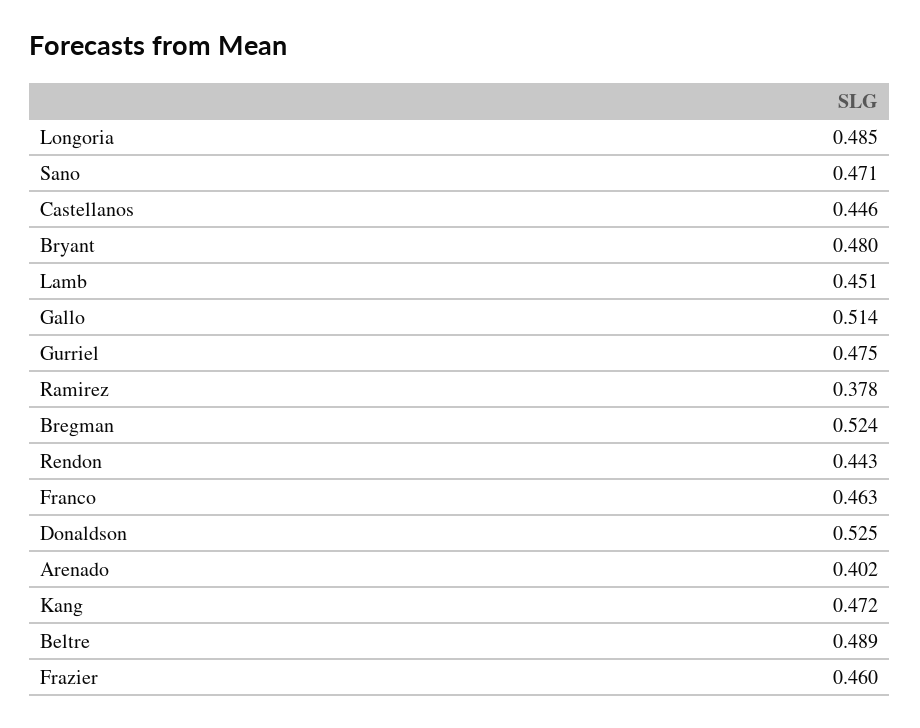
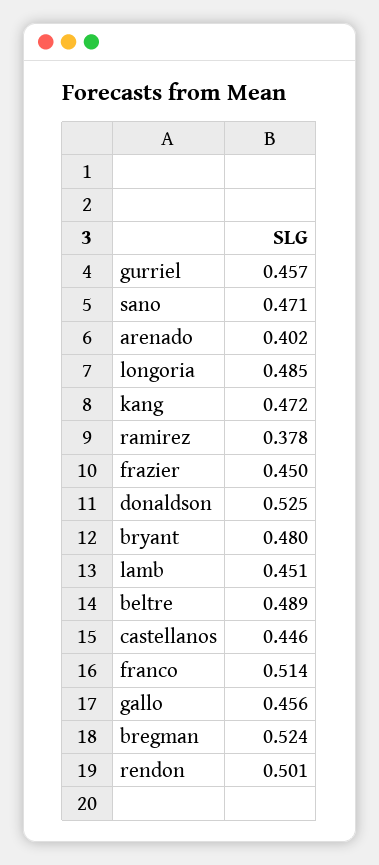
Gallo: 0.514 -> 0.456
Gurriel: 0.475 -> 0.457
Rendon: 0.443 -> 0.501
Franco: 0.463 -> 0.514
Frazier: 0.46 -> 0.45

